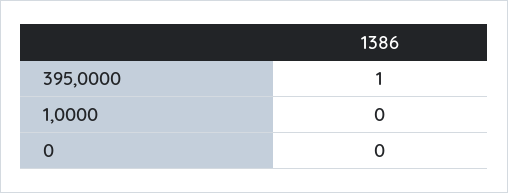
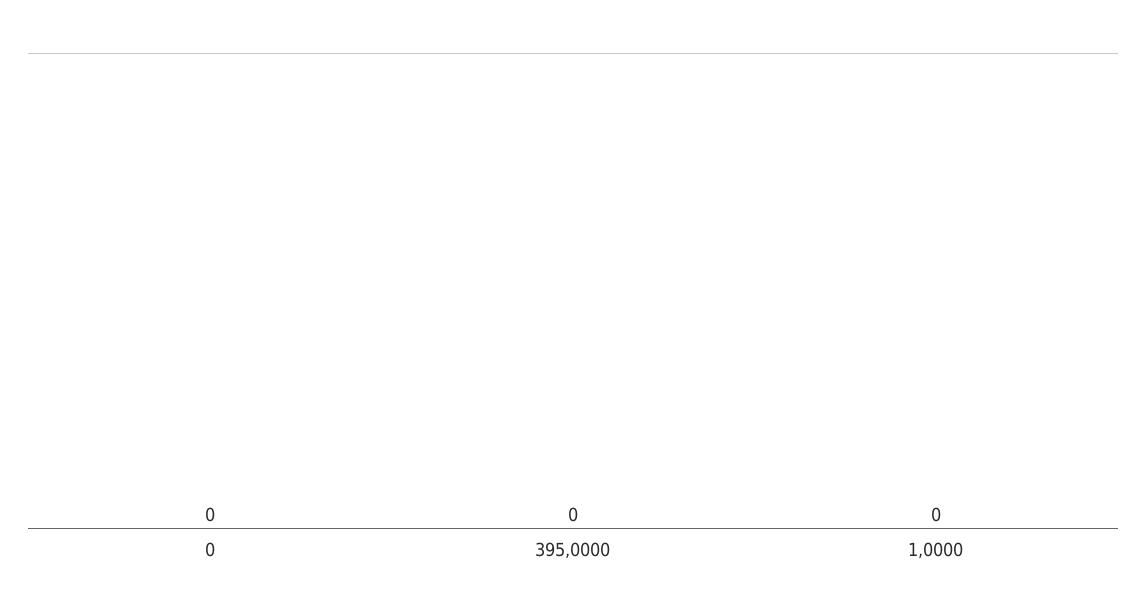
395,0000: 1 -> 0

